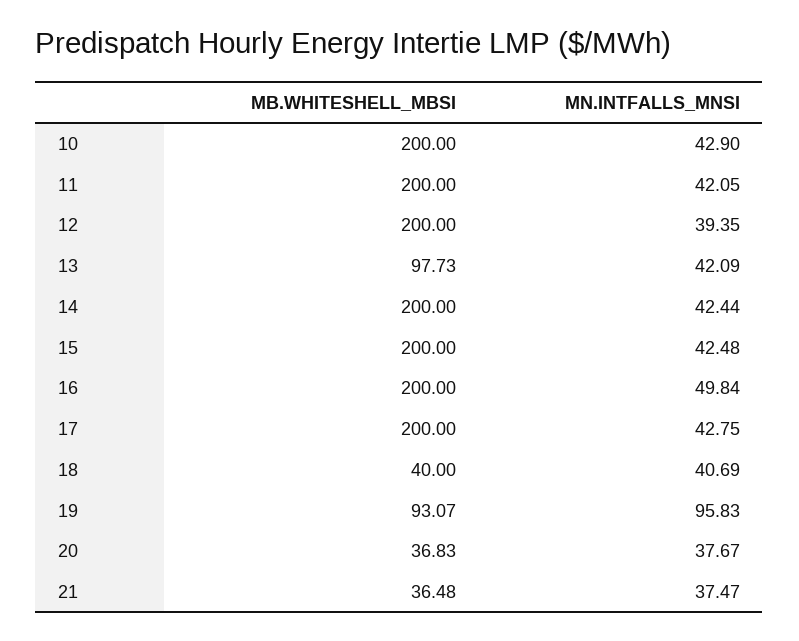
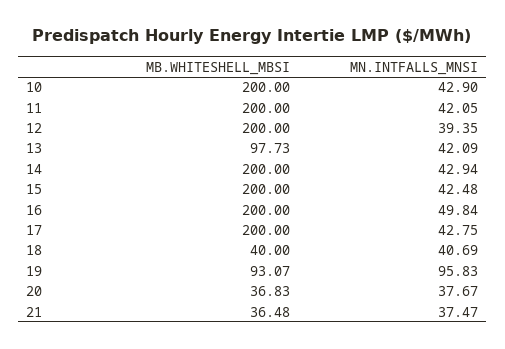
MN.INTFALLS_MNSI, 14: 42.44 -> 42.94

